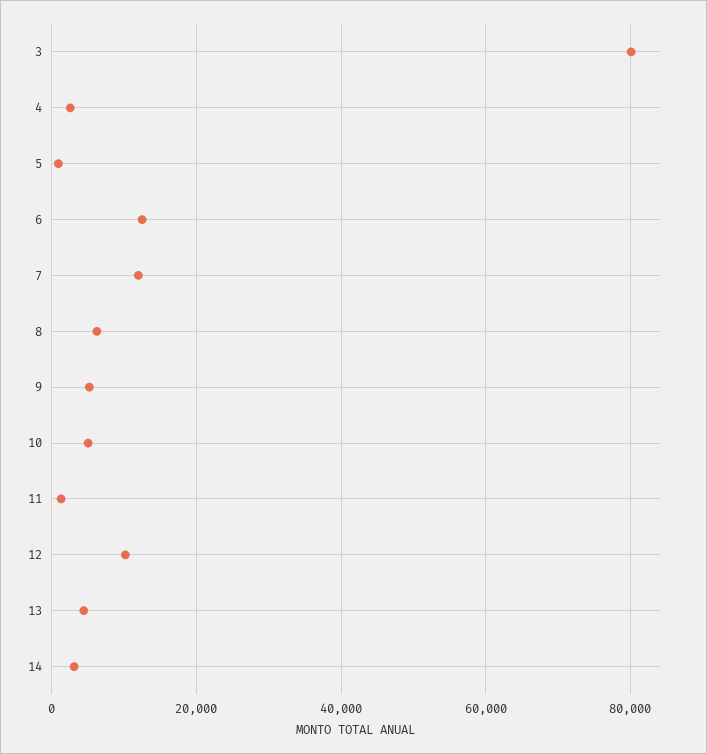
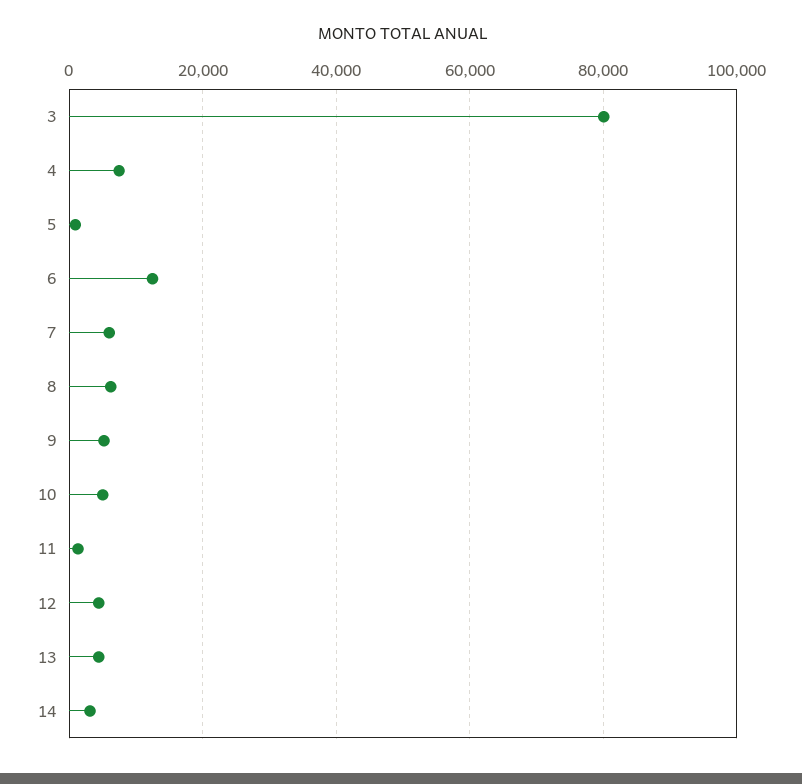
4: 2000 -> 8000
7: 12000 -> 6000
12: 10000 -> 4000

